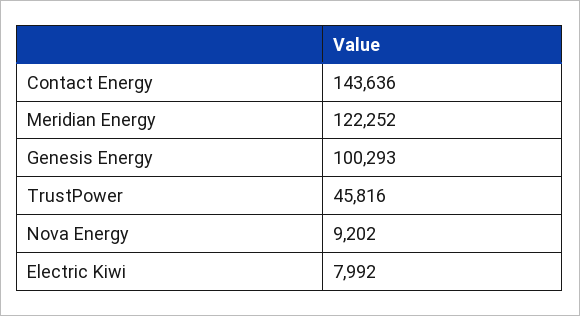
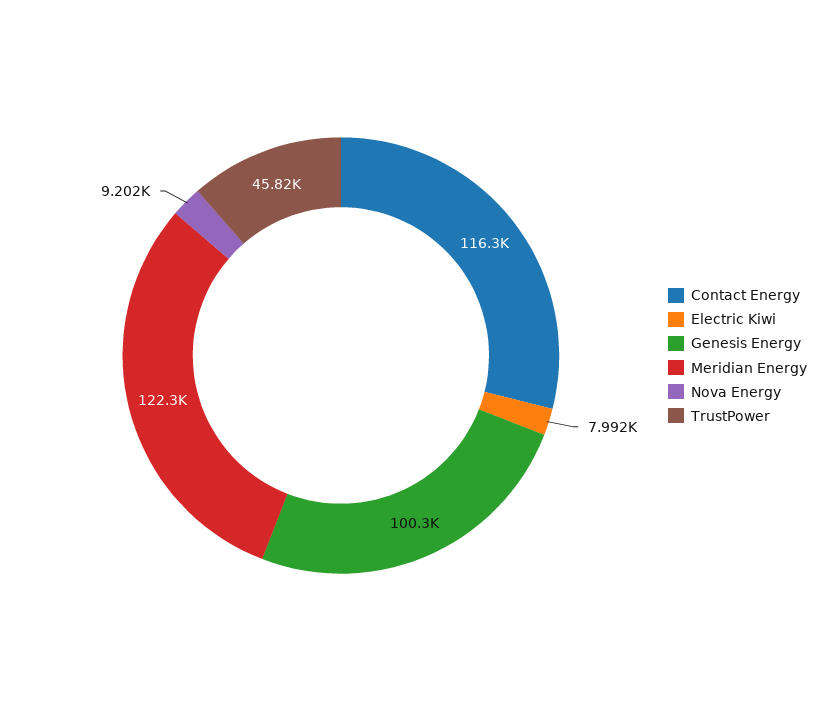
Contact Energy: 143636 -> 116300

